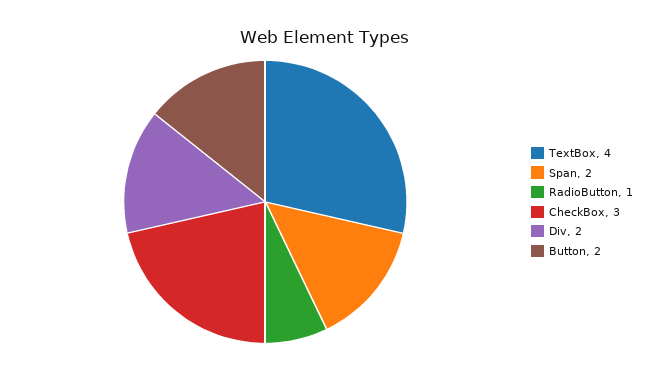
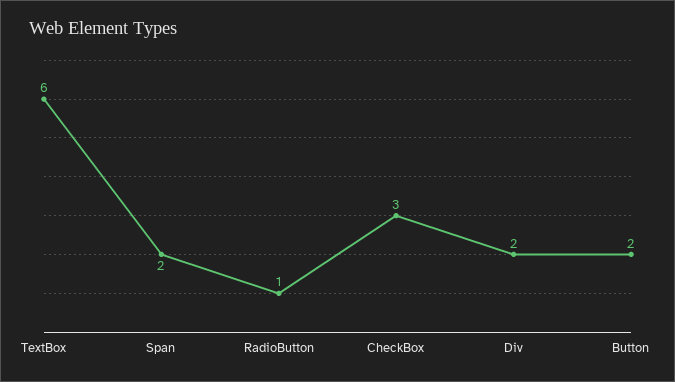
TextBox: 4 -> 6

